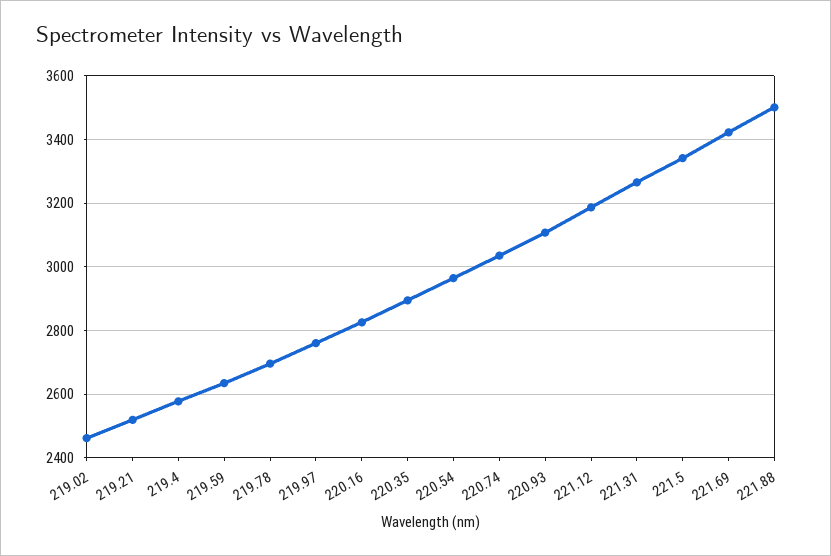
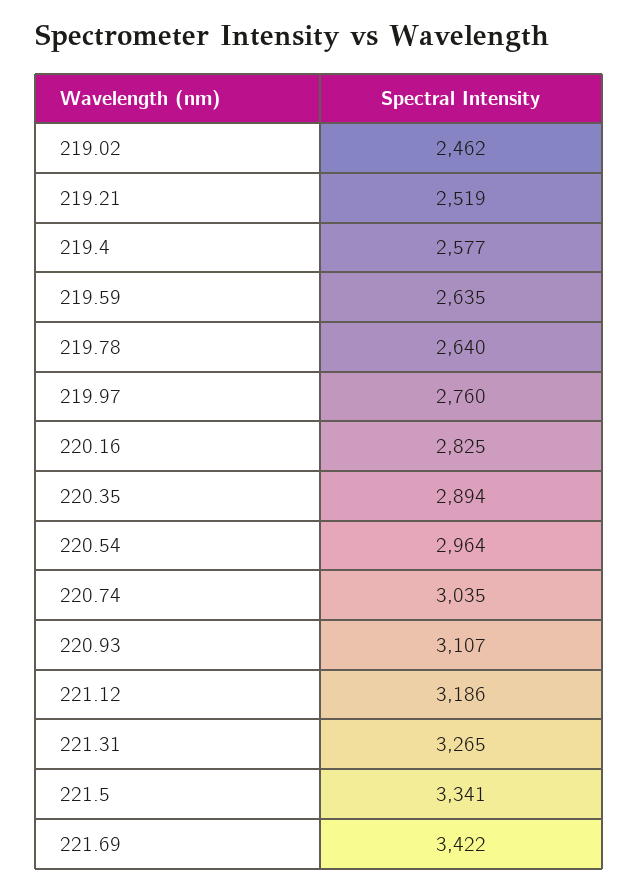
219.78: 2700 -> 2640
221.88: 3500 -> none

